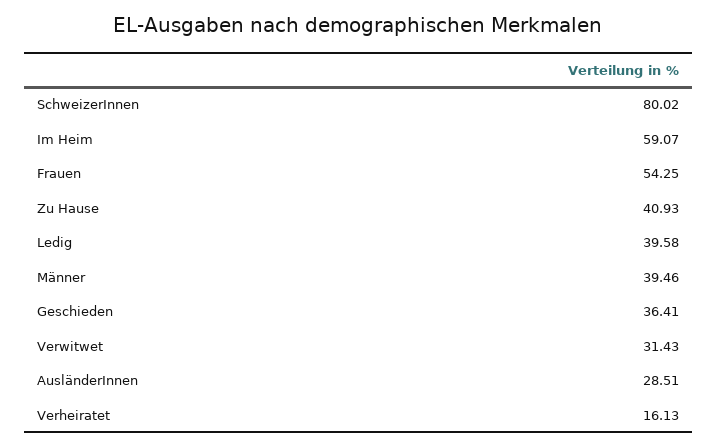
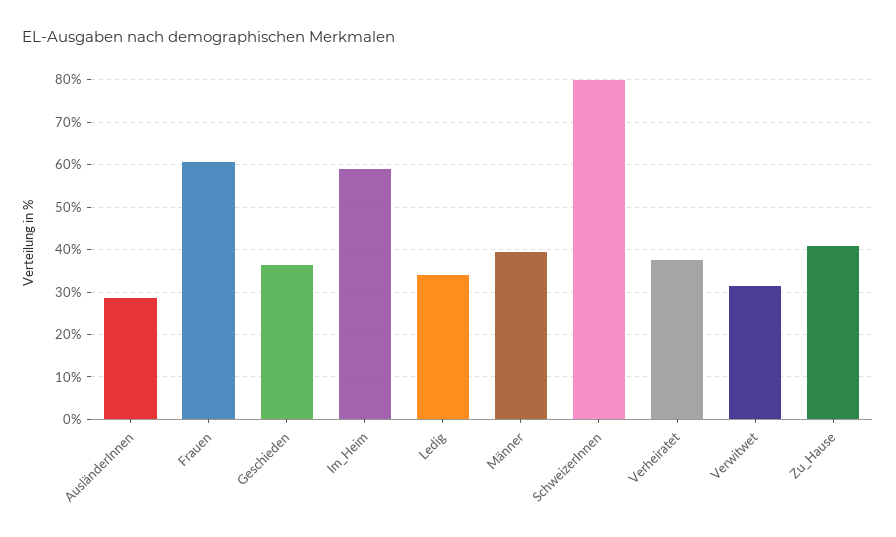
Frauen: 54.25 -> 60
Ledig: 39.58 -> 34
Verheiratet: 16.13 -> 38

